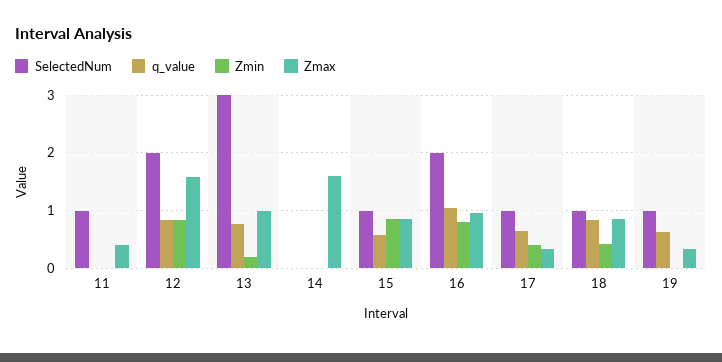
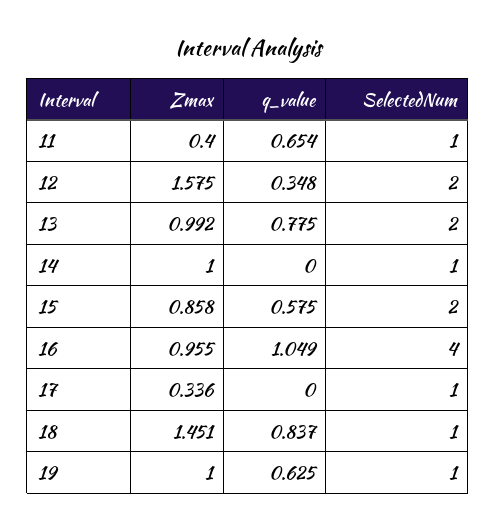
q_value, 11: 0 -> 0.654
Zmin, 11: 0 -> none
q_value, 12: 0.8 -> 0.348
Zmin, 12: 0.8 -> none
SelectedNum, 13: 3 -> 2
Zmin, 13: 0.2 -> none
SelectedNum, 14: 0 -> 1
Zmin, 14: 0 -> none
Zmax, 14: 1.6 -> 1
SelectedNum, 15: 1 -> 2
Zmin, 15: 0.8 -> none
SelectedNum, 16: 2 -> 4
Zmin, 16: 0.8 -> none
q_value, 17: 0.6 -> 0
Zmin, 17: 0.4 -> none
Zmin, 18: 0.4 -> none
Zmax, 18: 0.8 -> 1.451
Zmin, 19: 0 -> none
Zmax, 19: 0.4 -> 1

